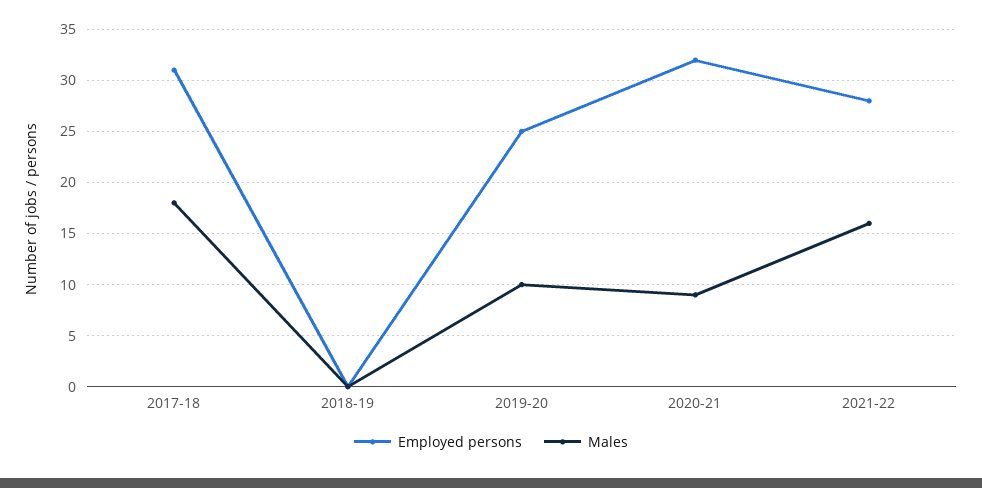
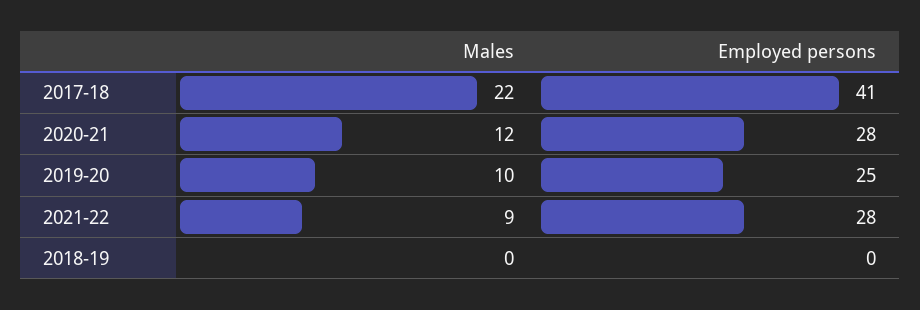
Employed persons, 2017-18: 31 -> 41
Males, 2017-18: 18 -> 22
Employed persons, 2020-21: 32 -> 28
Males, 2020-21: 9 -> 12
Males, 2021-22: 16 -> 9

